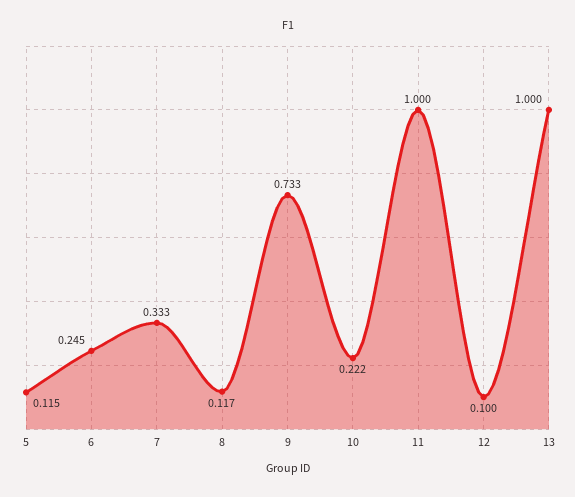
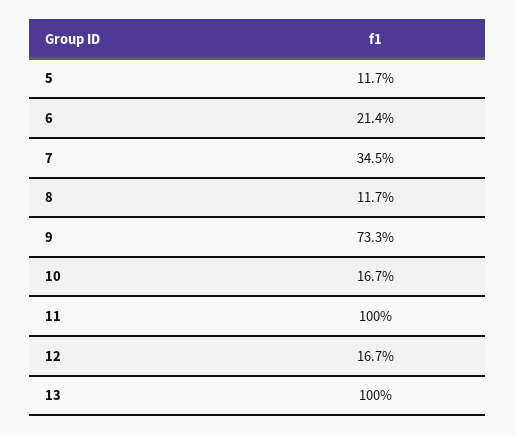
5: 0.115 -> 0.117
6: 0.245 -> 0.214
7: 0.333 -> 0.345
10: 0.222 -> 0.167
12: 0.1 -> 0.167

